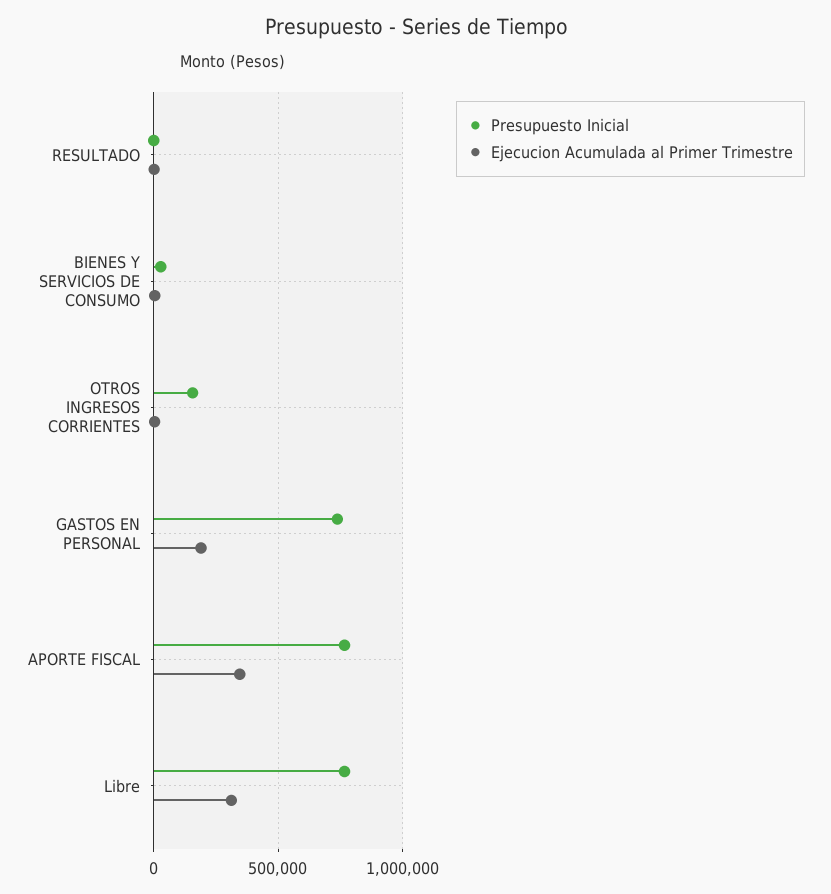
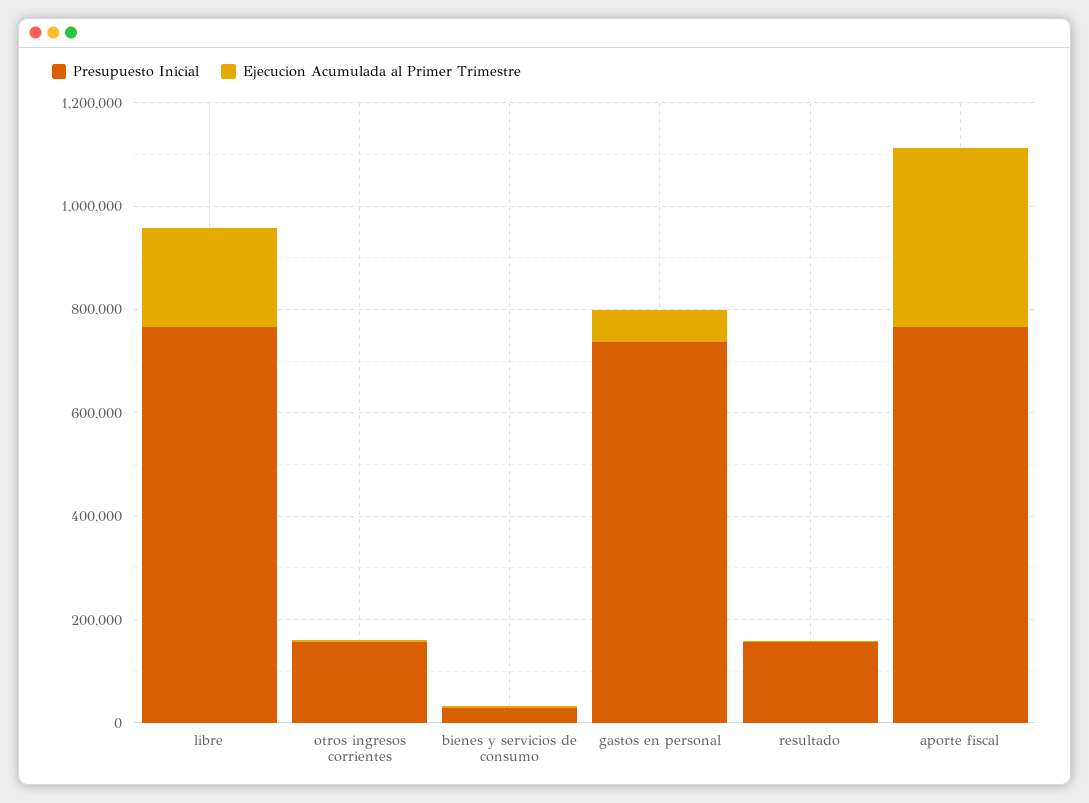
Presupuesto Inicial, RESULTADO: 0 -> 150000
Ejecucion Acumulada al Primer Trimestre, GASTOS EN PERSONAL: 200000 -> 50000
Ejecucion Acumulada al Primer Trimestre, Libre: 300000 -> 200000

